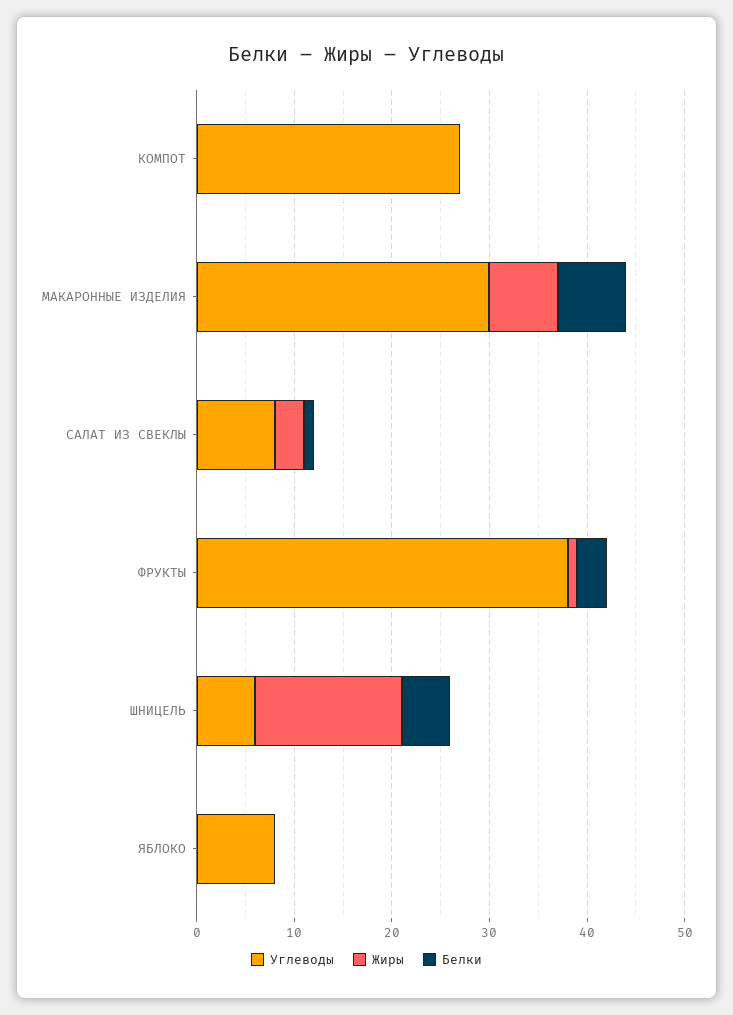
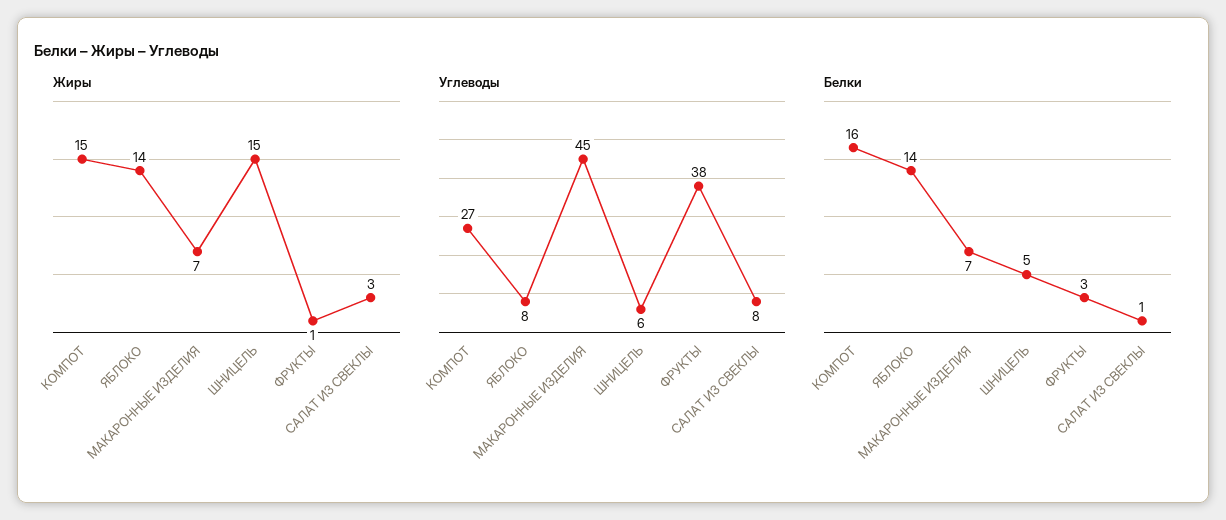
Жиры, КОМПОТ: 0 -> 15
Белки, КОМПОТ: 0 -> 16
Углеводы, МАКАРОННЫЕ ИЗДЕЛИЯ: 30 -> 45
Жиры, ЯБЛОКО: 0 -> 14
Белки, ЯБЛОКО: 0 -> 14

